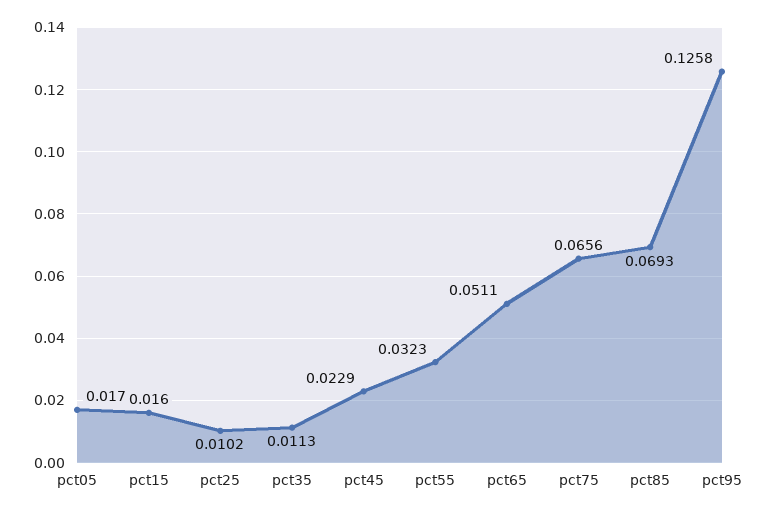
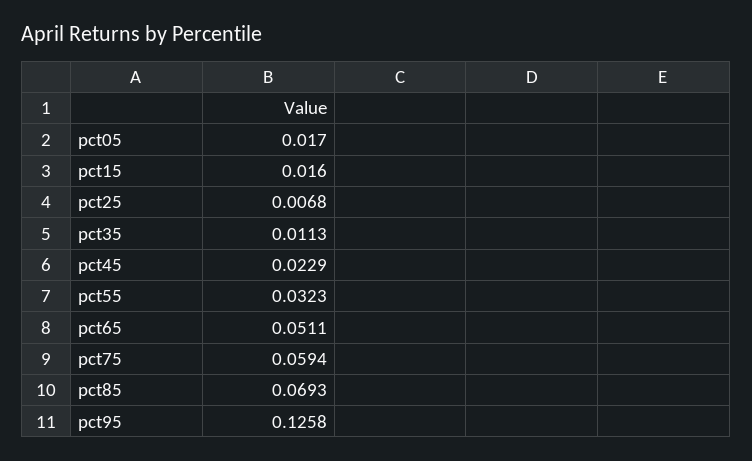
pct25: 0.0102 -> 0.0068
pct75: 0.0656 -> 0.0594

